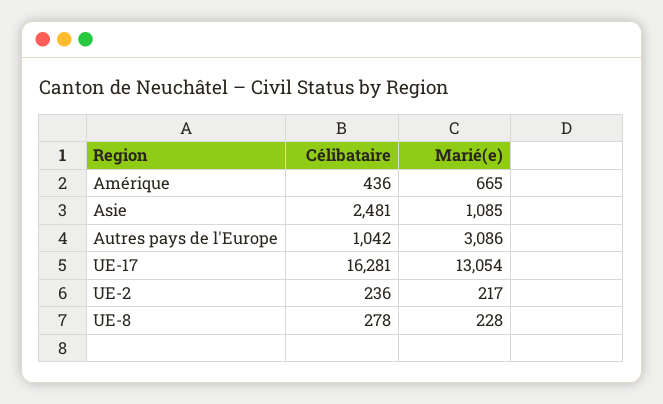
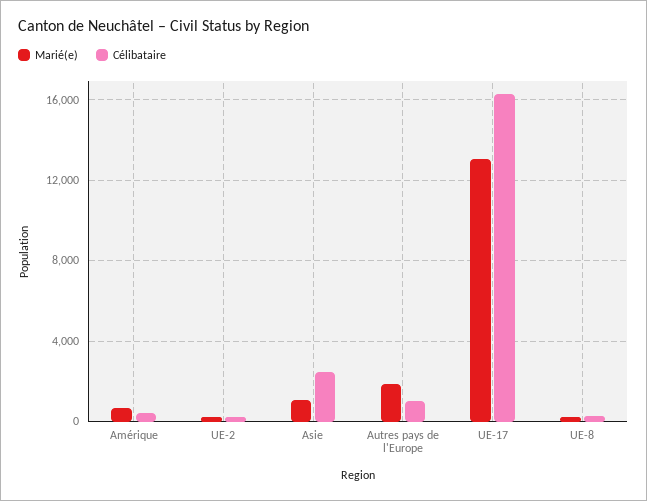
Marié(e), Autres pays de l'Europe: 3086 -> 2000

